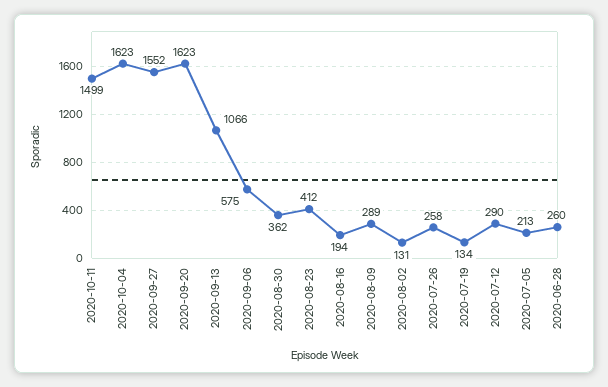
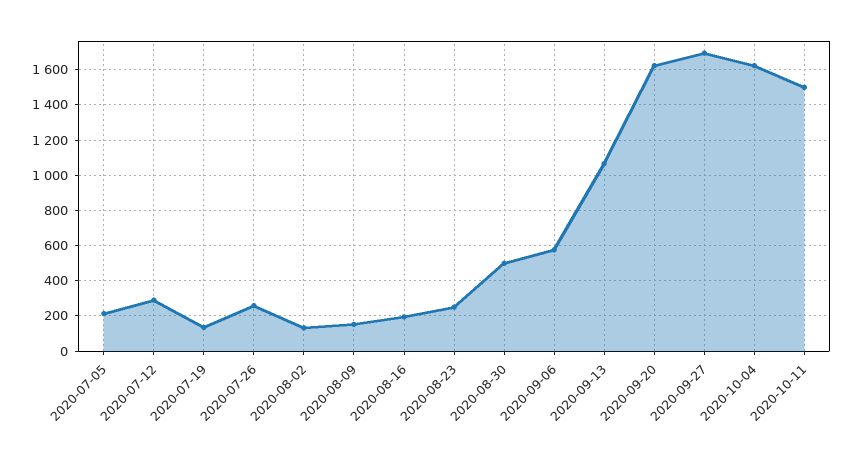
2020-09-27: 1552 -> 1700
2020-08-30: 362 -> 500
2020-08-23: 412 -> 250
2020-08-09: 289 -> 150
2020-06-28: 260 -> none

